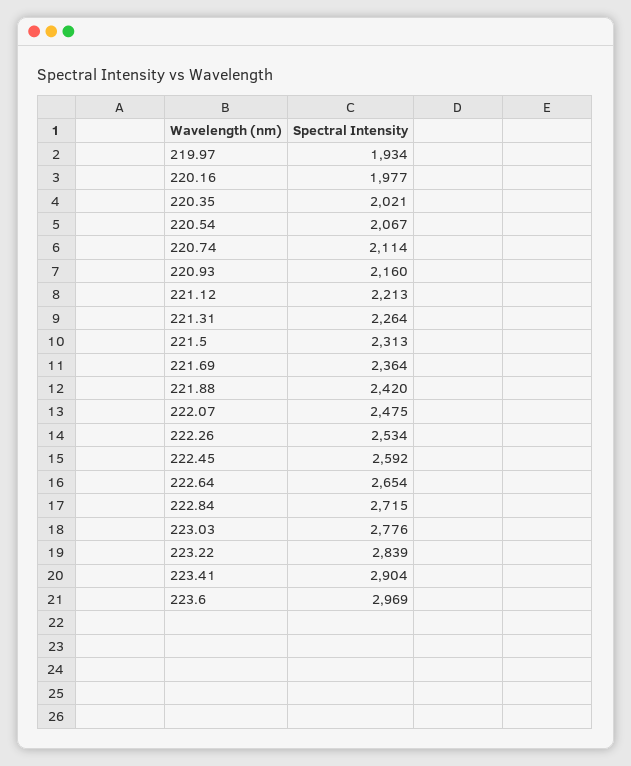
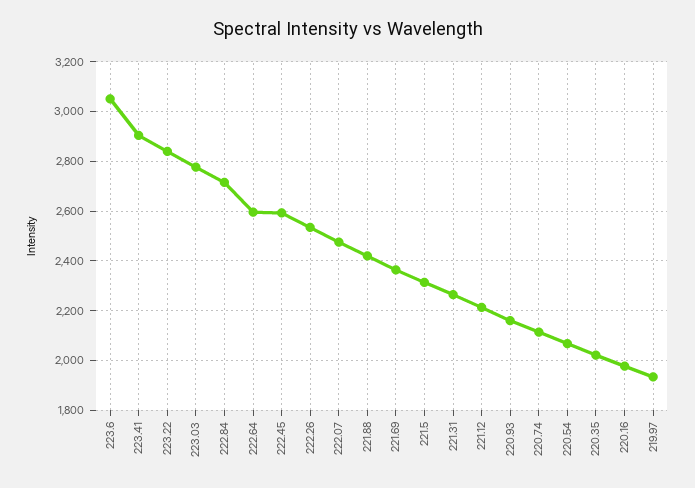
222.64: 2654 -> 2600
223.6: 2969 -> 3050

